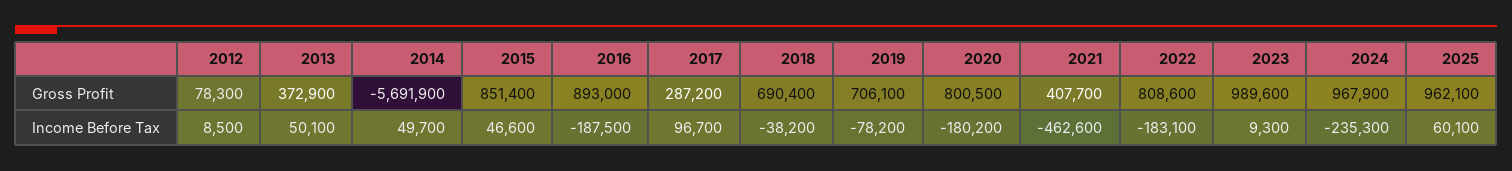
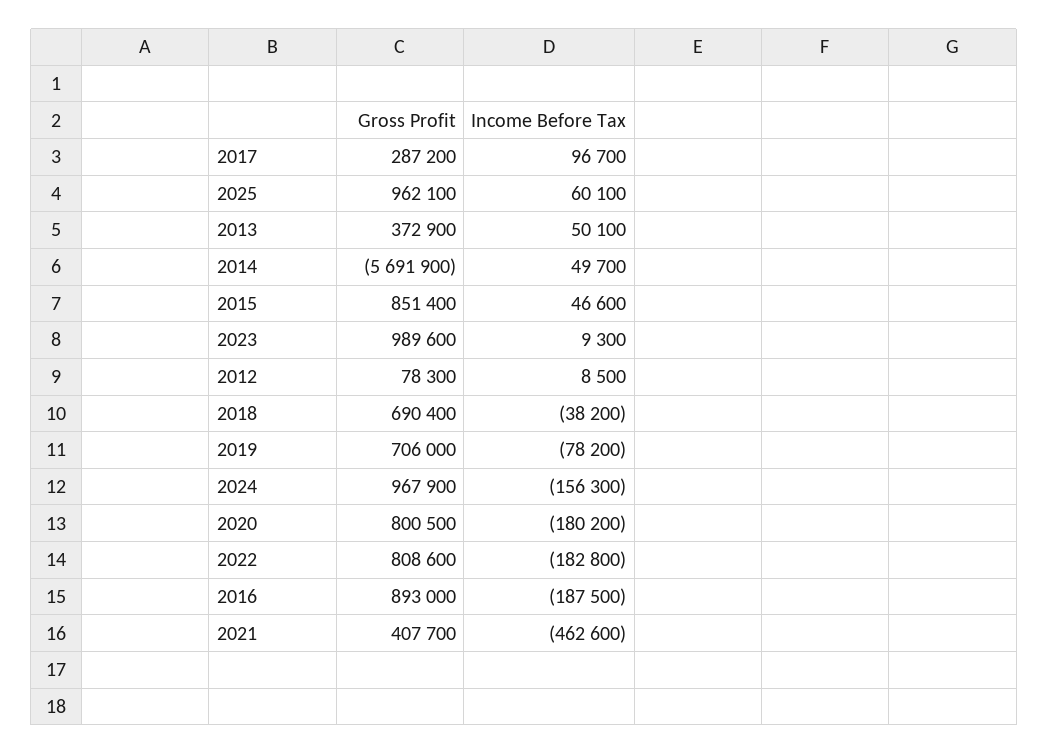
2019, Gross Profit: 706100 -> 706000
2022, Income Before Tax: -183100 -> -182800
2024, Income Before Tax: -235300 -> -156300

